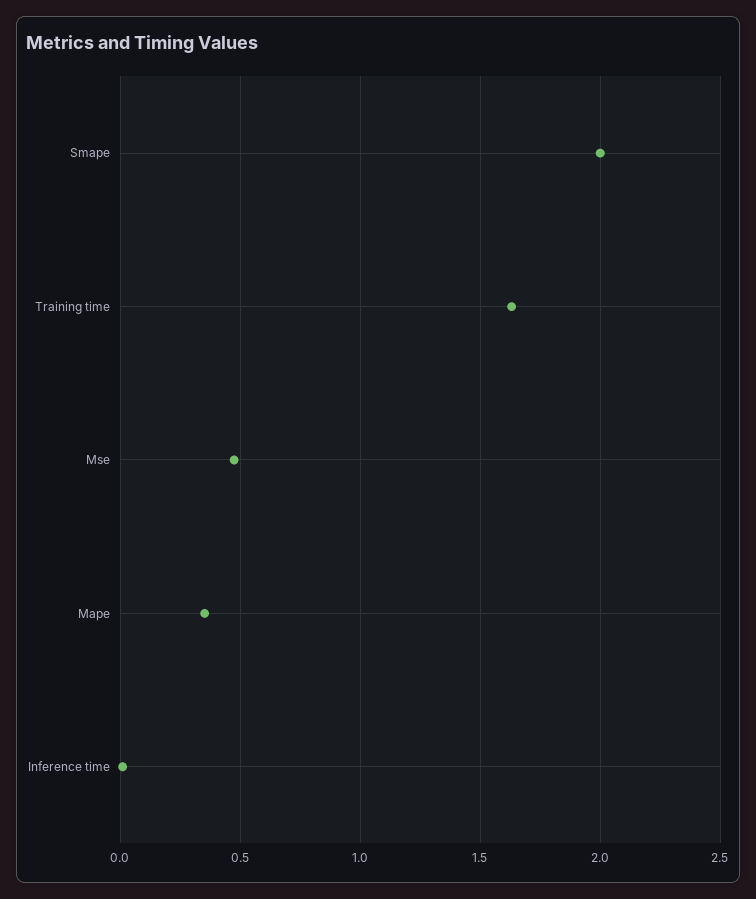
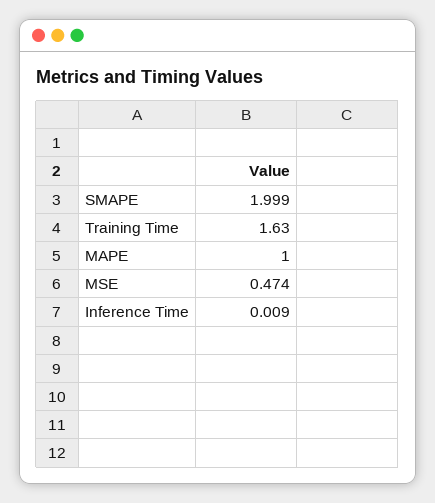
Mape: 0.35 -> 1

